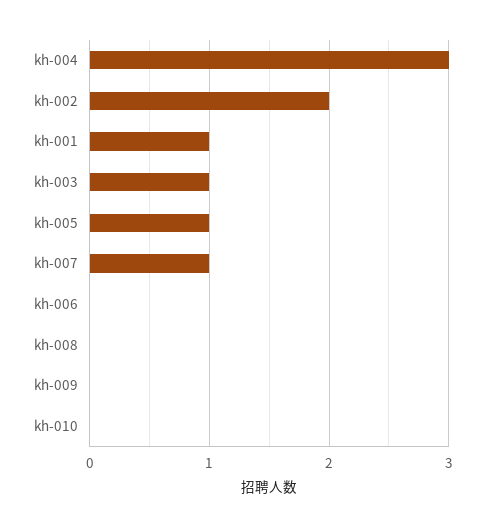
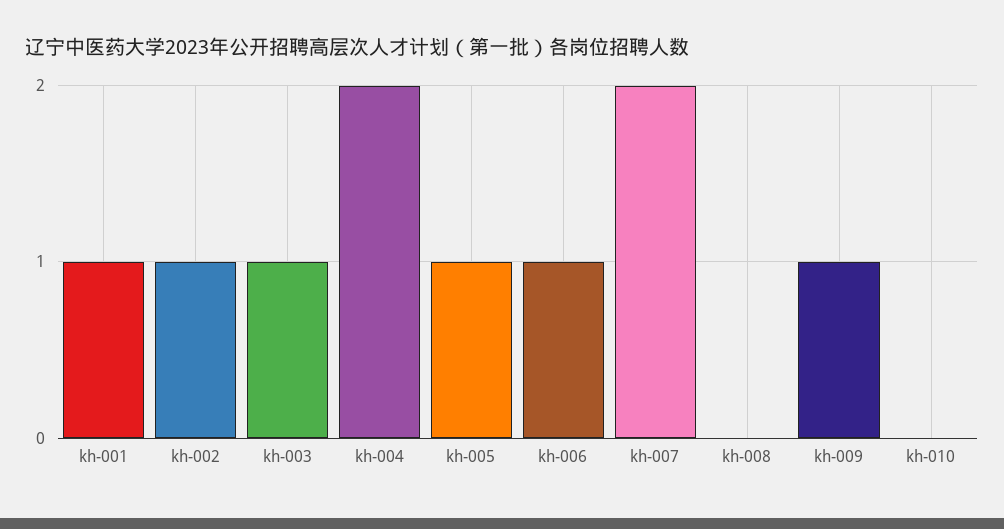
kh-004: 3 -> 2
kh-002: 2 -> 1
kh-007: 1 -> 2
kh-006: 0 -> 1
kh-009: 0 -> 1

